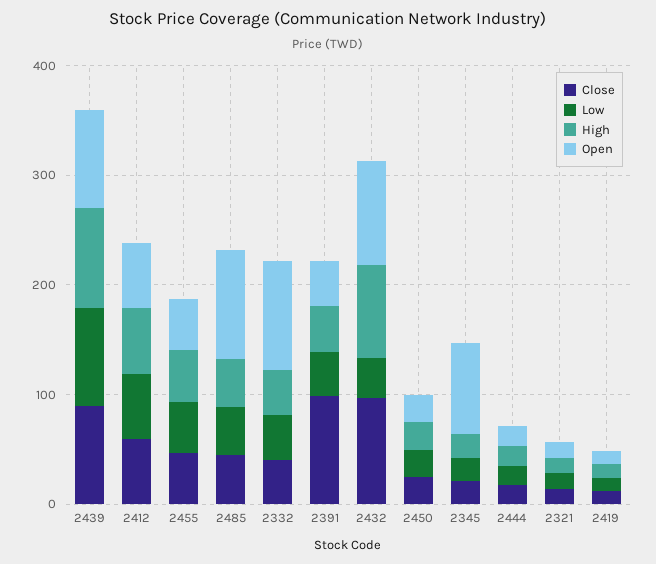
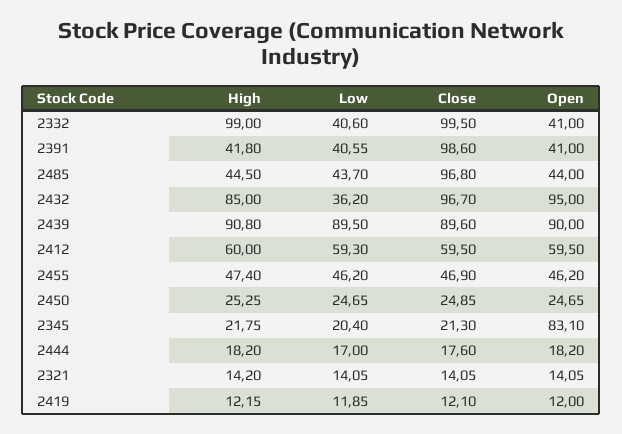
Close, 2485: 40 -> 96.8
Open, 2485: 100 -> 44
Close, 2332: 40 -> 99.5
High, 2332: 40 -> 99
Open, 2332: 100 -> 41

